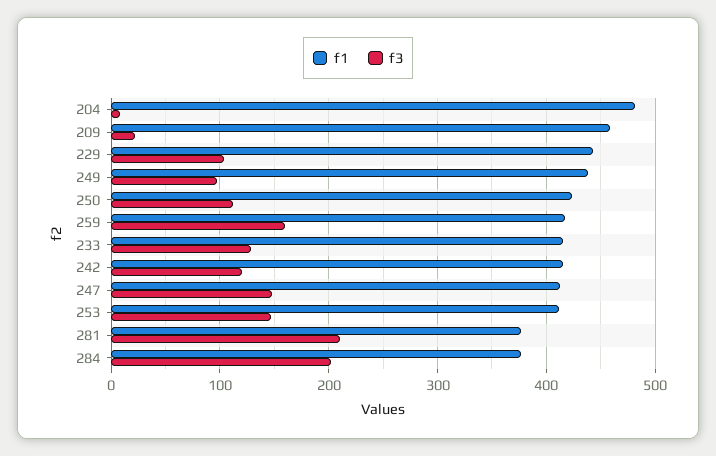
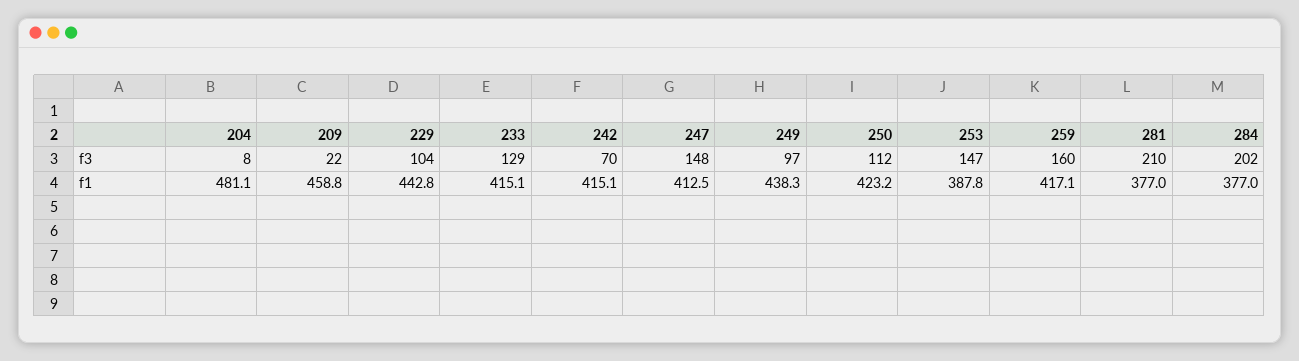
f3, 242: 120 -> 70
f1, 253: 410 -> 387.8

